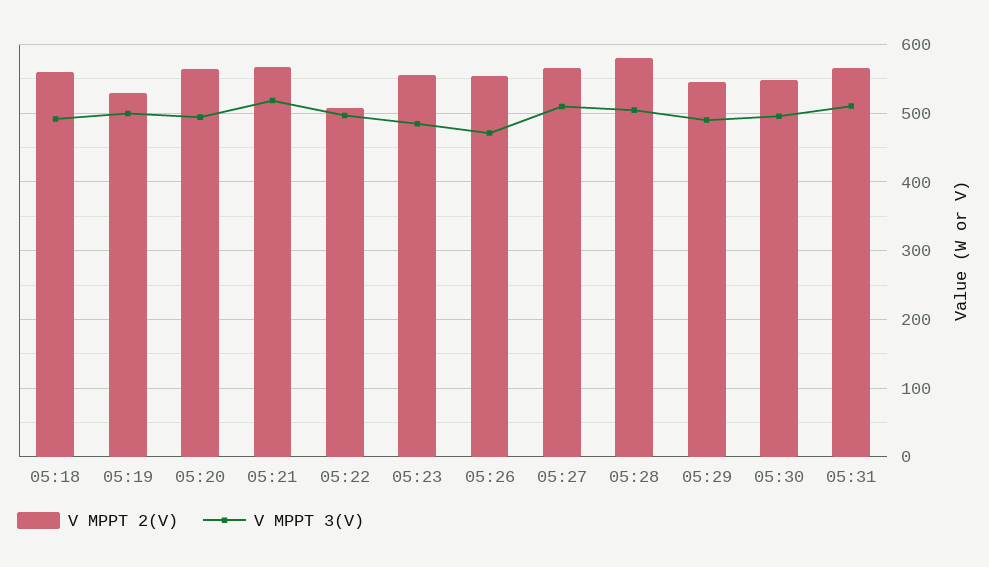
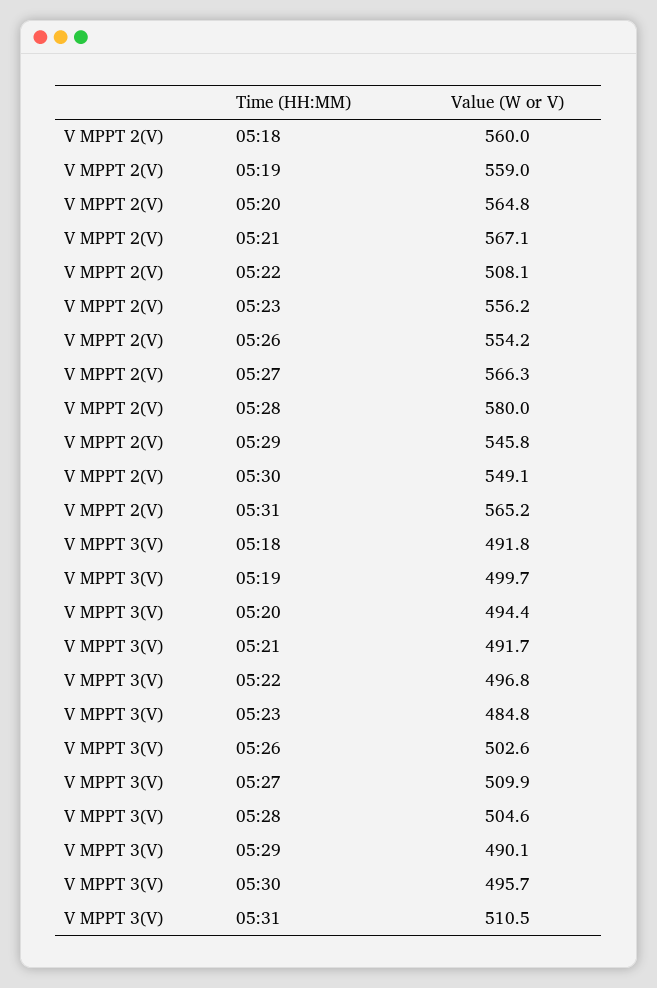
V MPPT 2(V), 05:19: 530 -> 559
V MPPT 3(V), 05:21: 520 -> 491.7
V MPPT 3(V), 05:26: 470 -> 502.6

